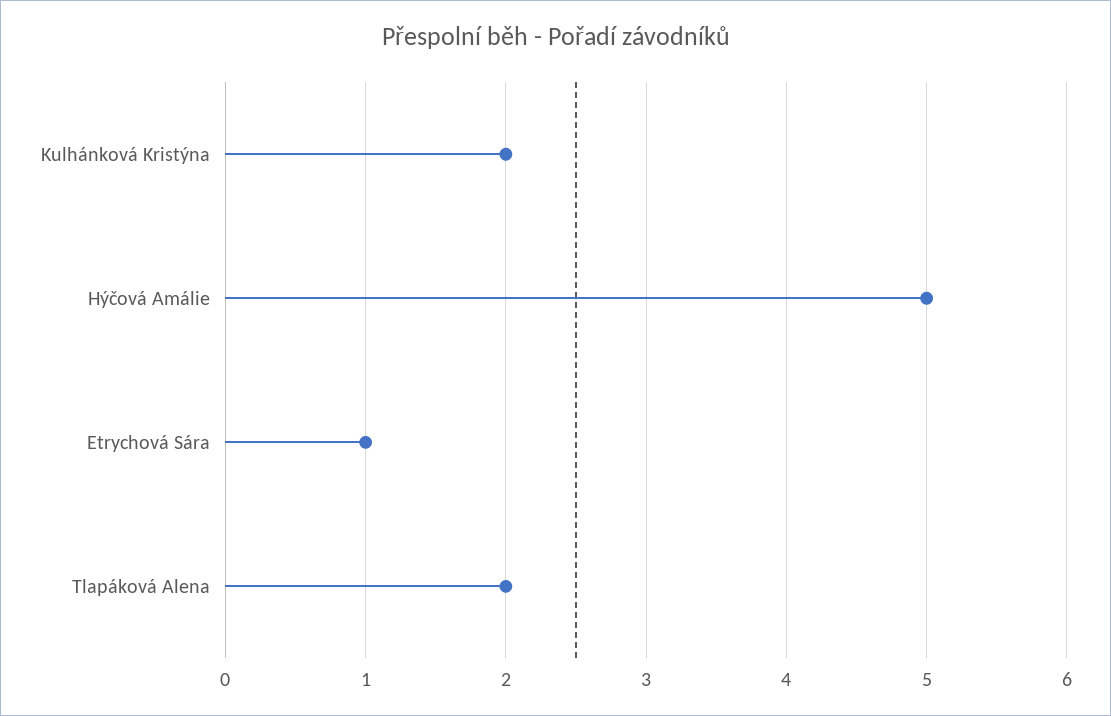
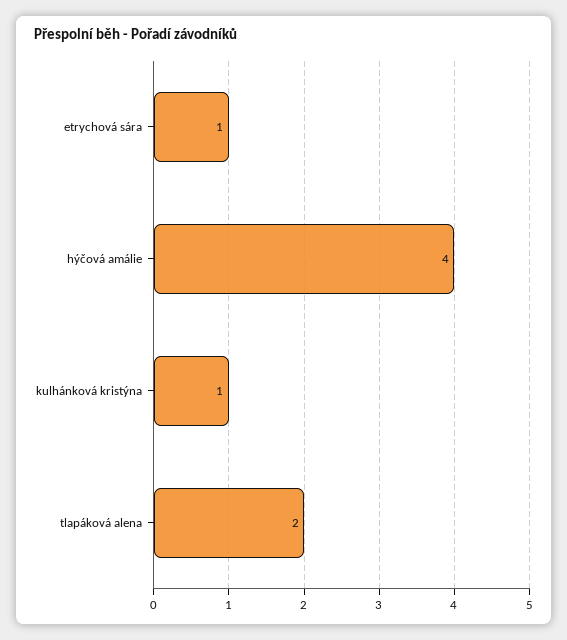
Kulhánková Kristýna: 2 -> 1
Hýčová Amálie: 5 -> 4

